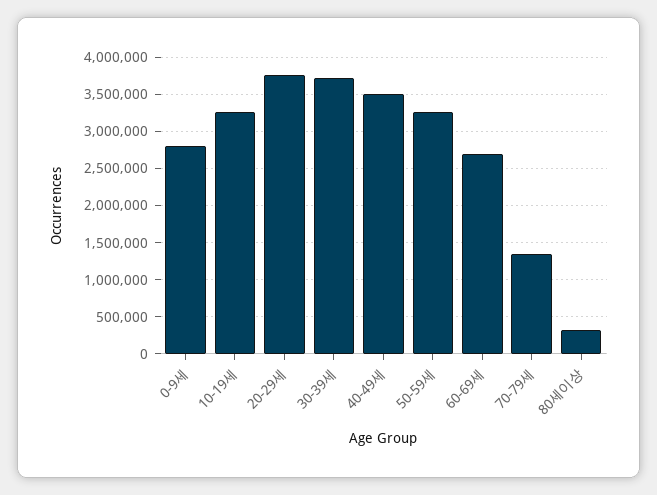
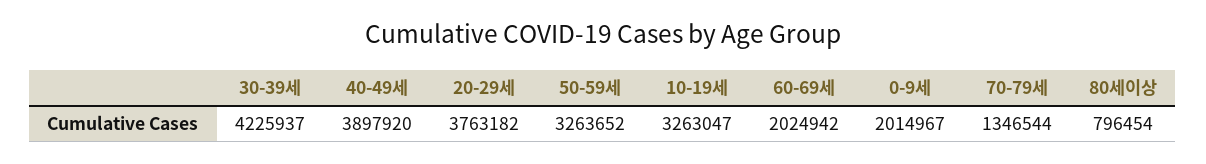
0-9세: 2800000 -> 2014967
30-39세: 3700000 -> 4225937
40-49세: 3500000 -> 3897920
60-69세: 2700000 -> 2024942
80세이상: 300000 -> 796454

